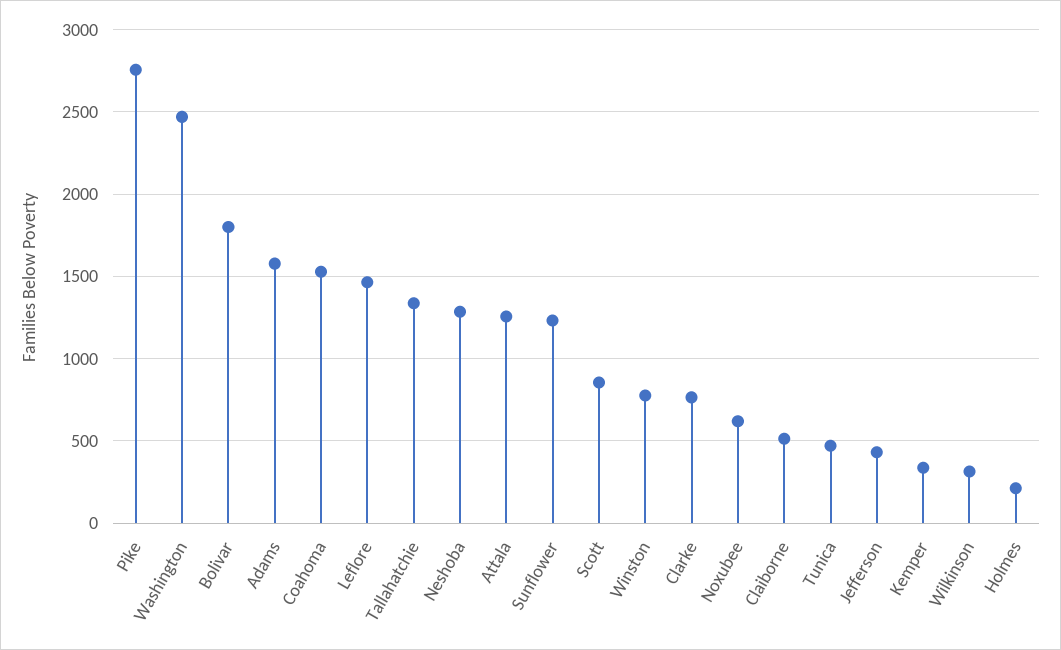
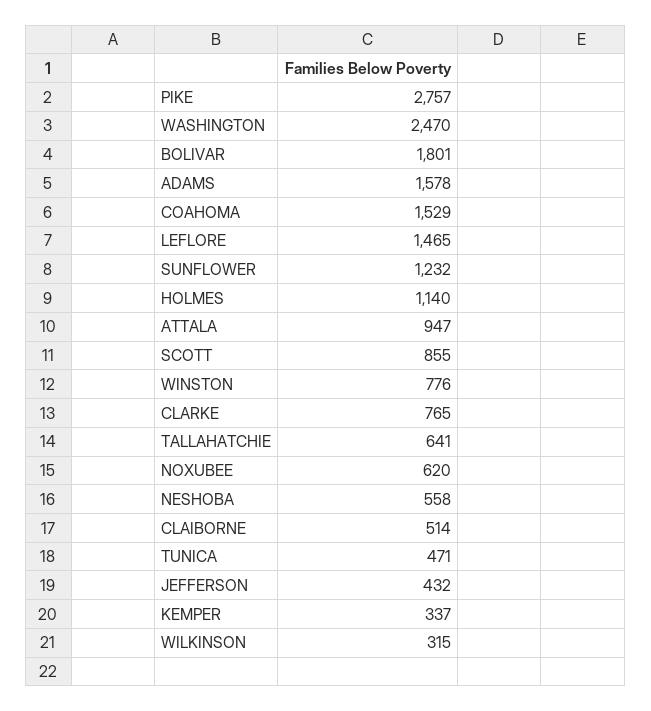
Tallahatchie: 1350 -> 641
Neshoba: 1300 -> 558
Attala: 1250 -> 947
Holmes: 200 -> 1140

